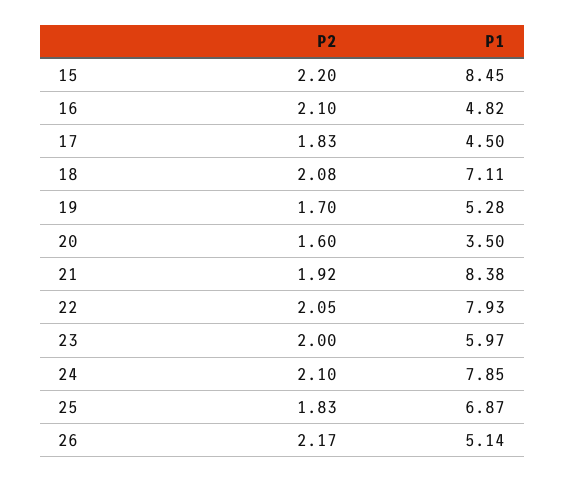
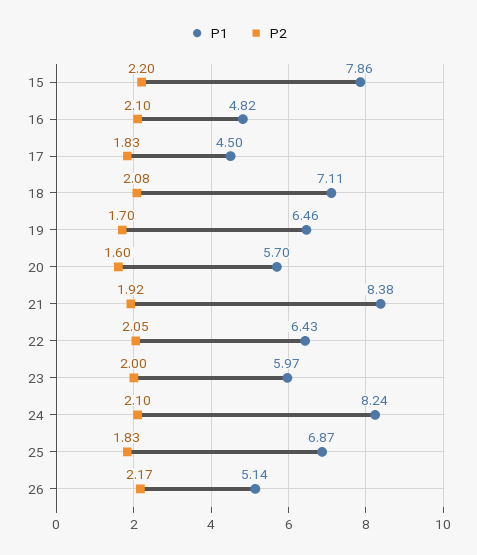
P1, 15: 8.45 -> 7.86
P1, 19: 5.28 -> 6.46
P1, 20: 3.5 -> 5.7
P1, 22: 7.93 -> 6.43
P1, 24: 7.85 -> 8.24

